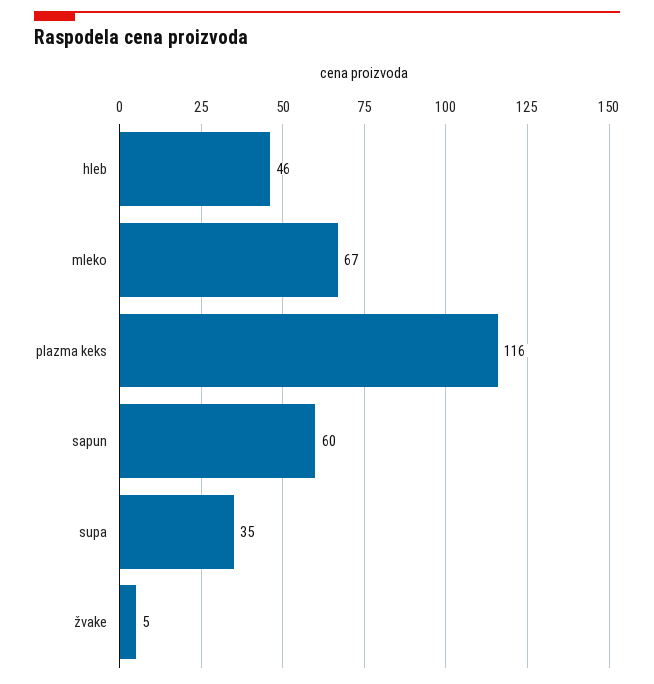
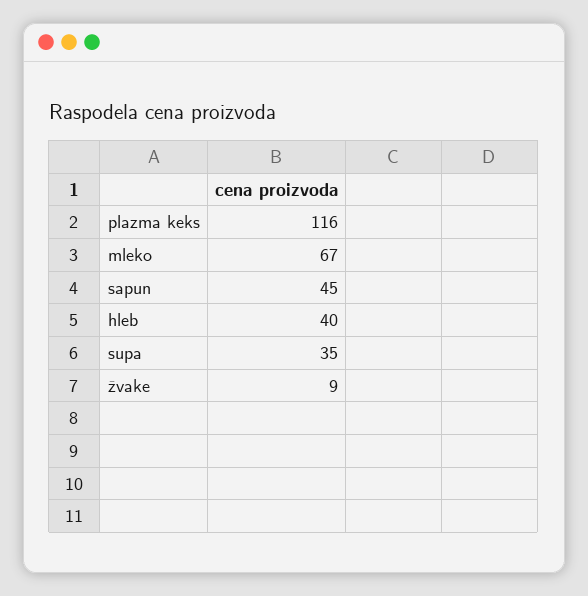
hleb: 46 -> 40
sapun: 60 -> 45
žvake: 5 -> 9

